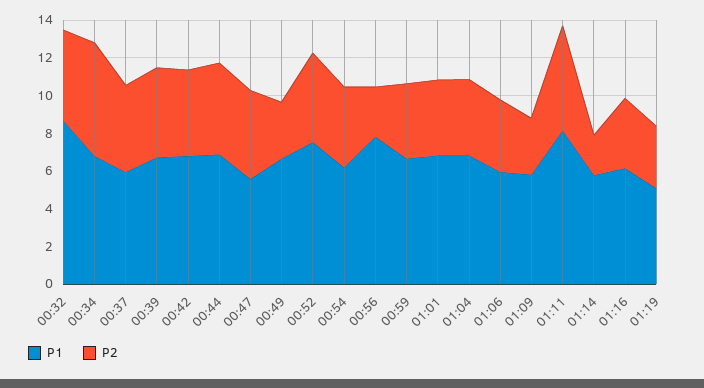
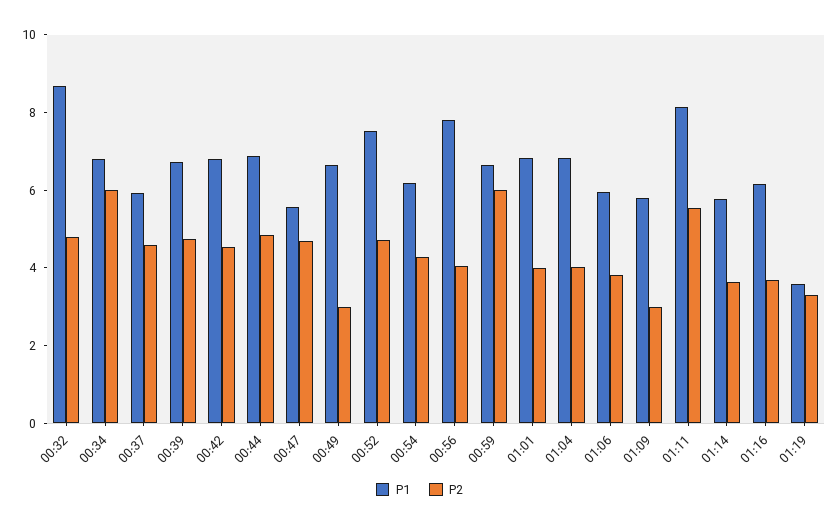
P2, 00:56: 2.5 -> 4
P2, 00:59: 4 -> 6
P2, 01:14: 2 -> 3.5
P1, 01:19: 5 -> 3.5

